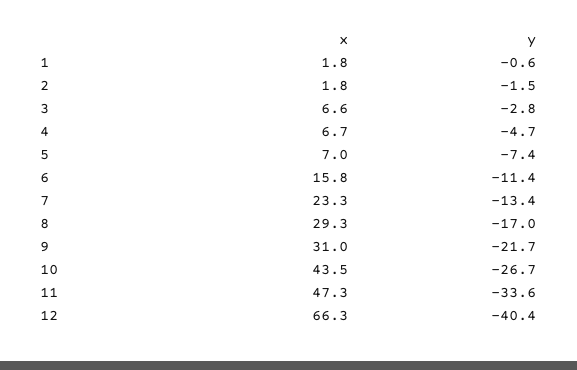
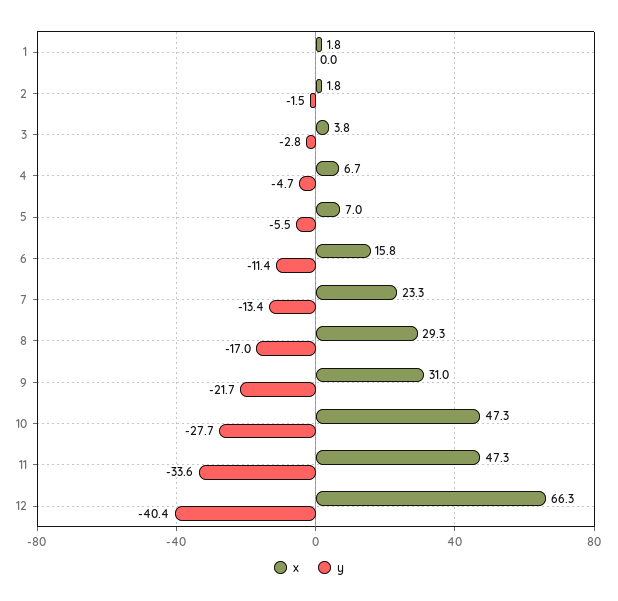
y, 1: -0.6 -> 0
x, 3: 6.6 -> 3.8
y, 5: -7.4 -> -5.5
x, 10: 43.5 -> 47.3
y, 10: -26.7 -> -27.7

